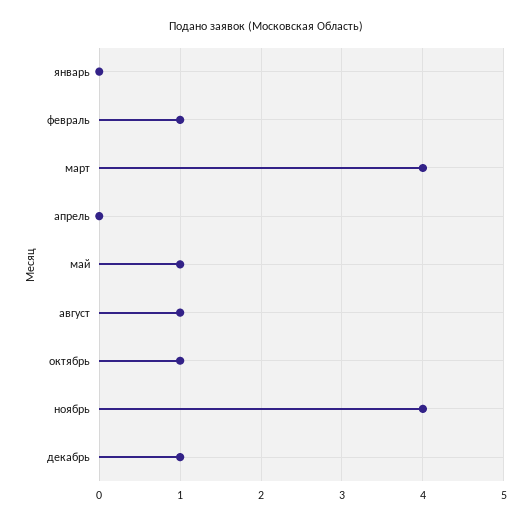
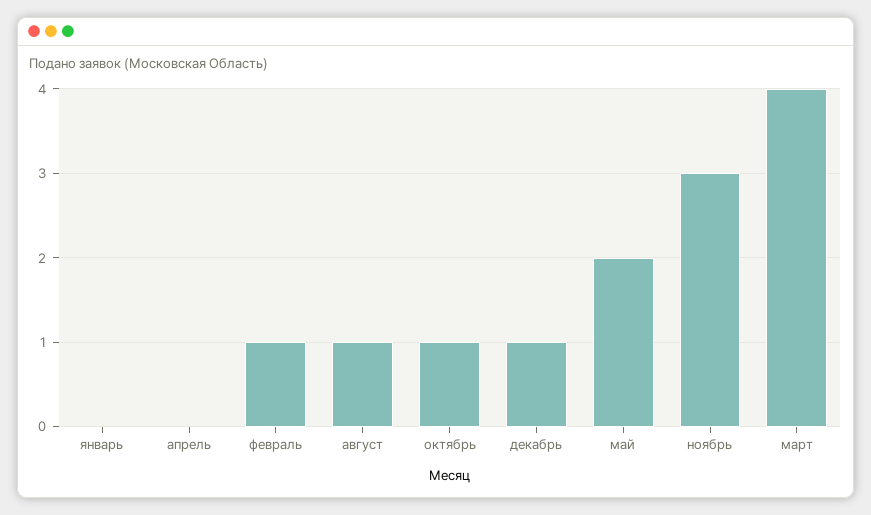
май: 1 -> 2
ноябрь: 4 -> 3

